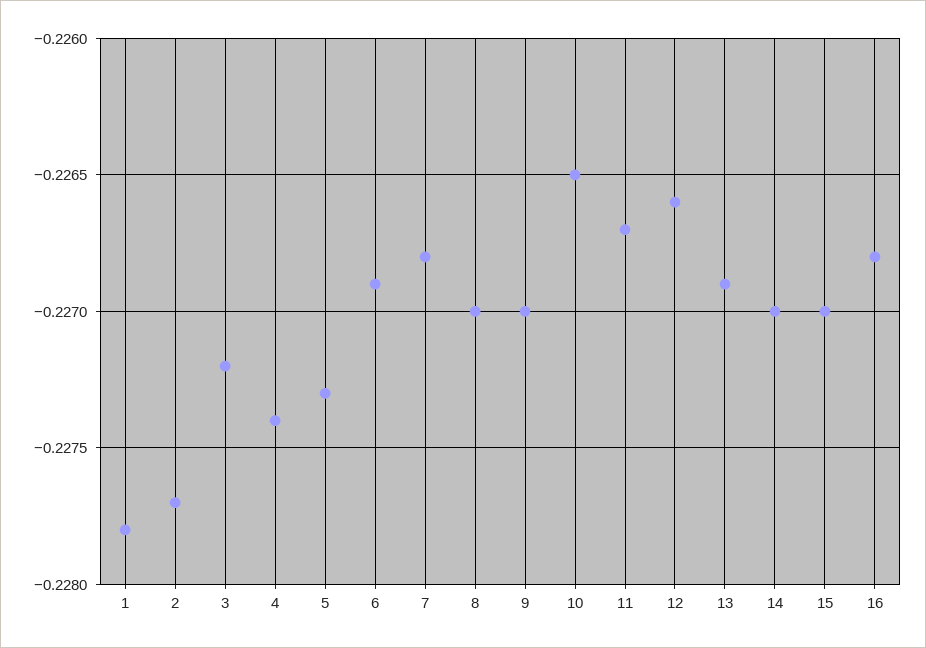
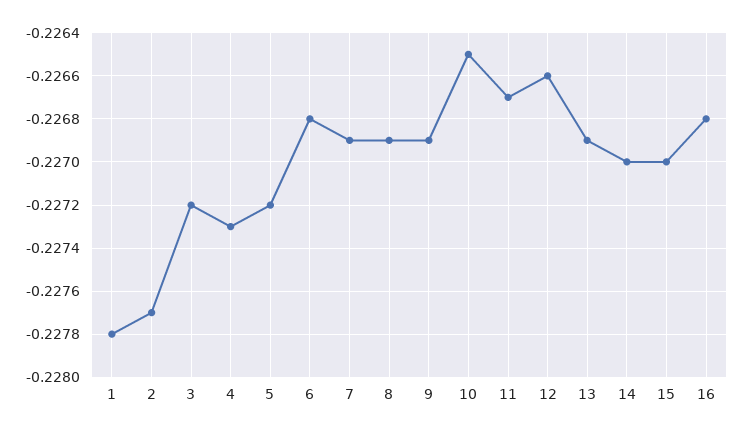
4: -0.2274 -> -0.2273
5: -0.2273 -> -0.2272
6: -0.2269 -> -0.2268
7: -0.2268 -> -0.2269
8: -0.227 -> -0.2269
9: -0.227 -> -0.2269

